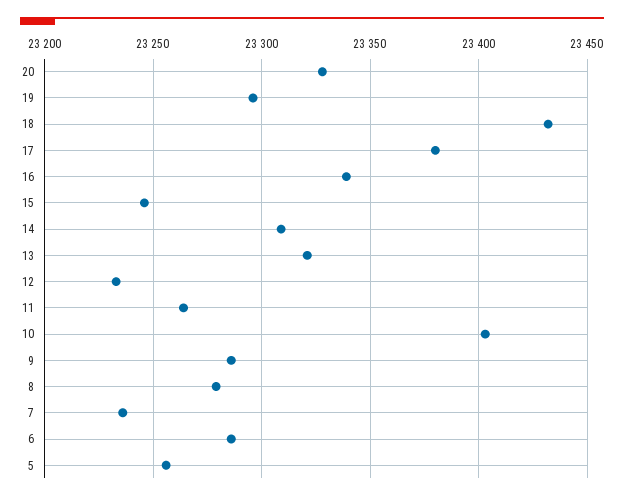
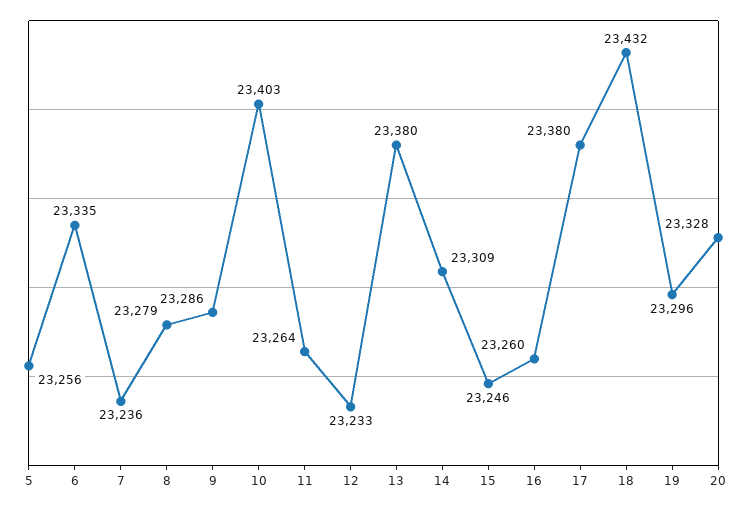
16: 23340 -> 23260
13: 23320 -> 23380
6: 23285 -> 23335

